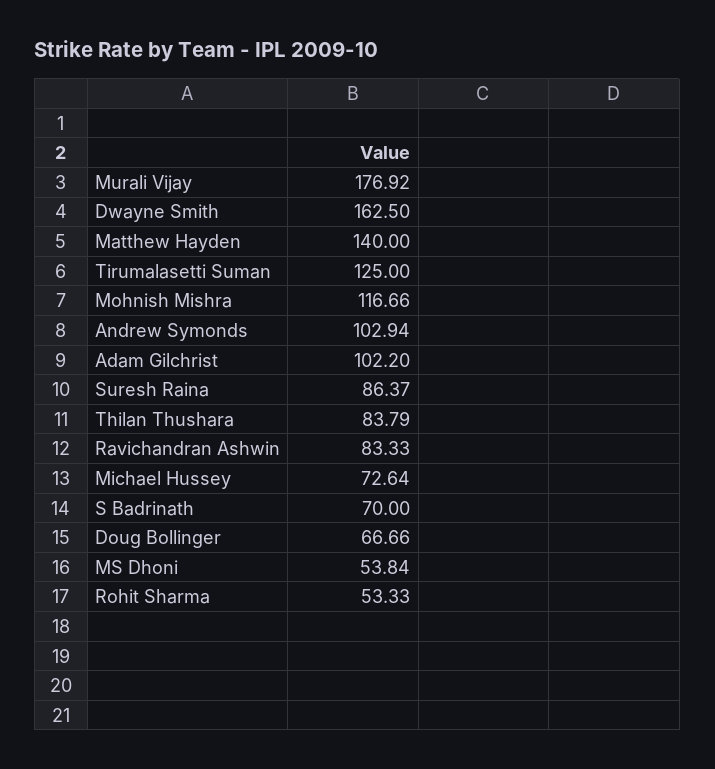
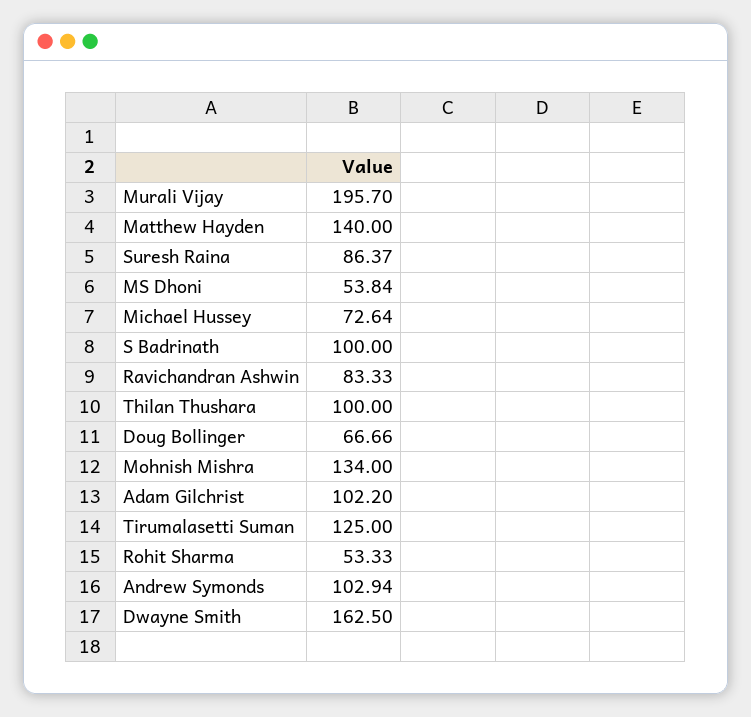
Murali Vijay: 176.92 -> 195.7
Mohnish Mishra: 116.66 -> 134
Thilan Thushara: 83.79 -> 100
S Badrinath: 70 -> 100

